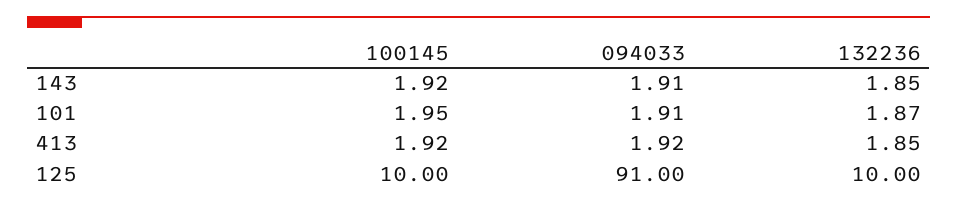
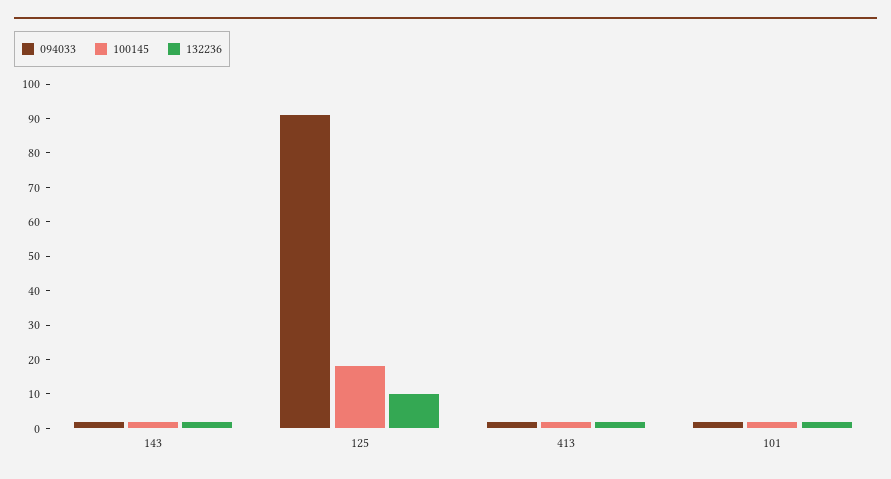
100145, 125: 10 -> 17.5

